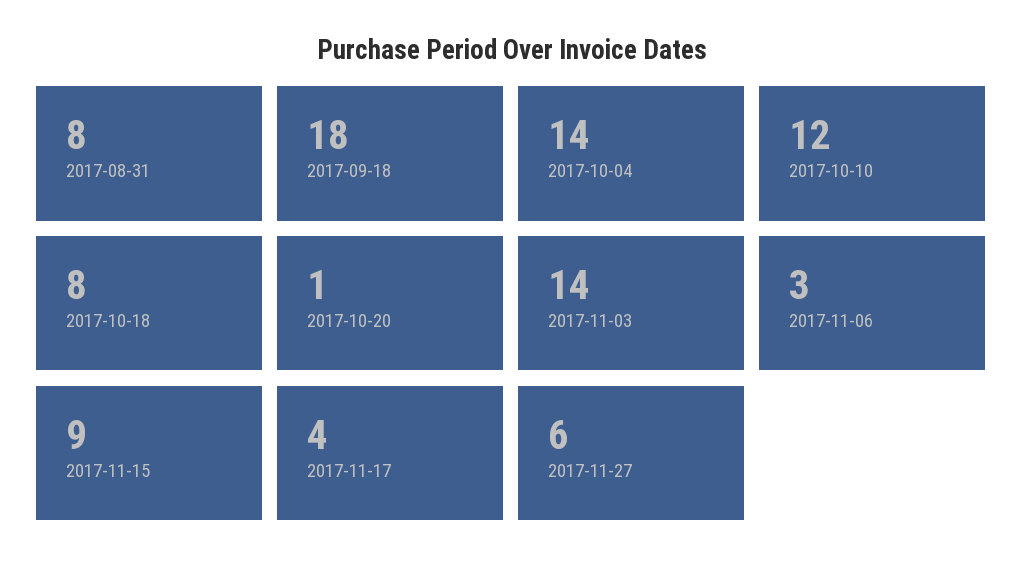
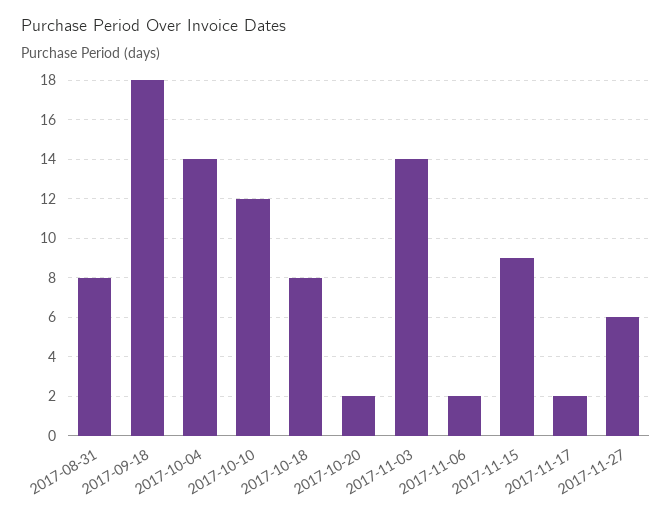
2017-10-20: 1 -> 2
2017-11-06: 3 -> 2
2017-11-17: 4 -> 2

